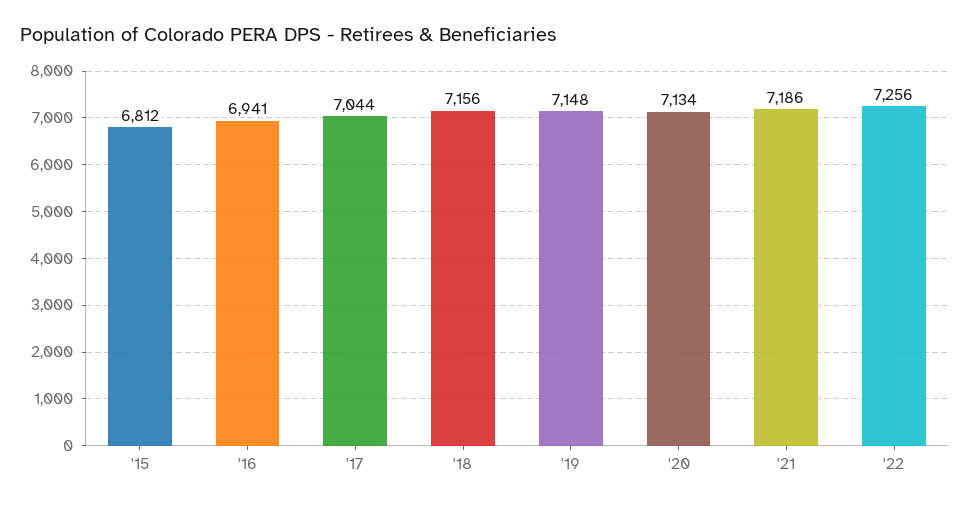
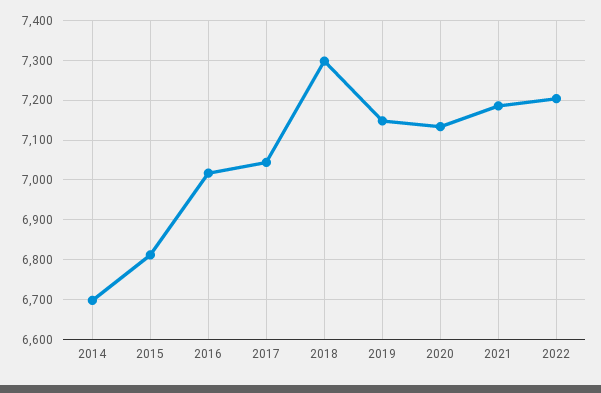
'16: 6941 -> 7020
'18: 7156 -> 7300
'22: 7256 -> 7200
2014: none -> 6700

